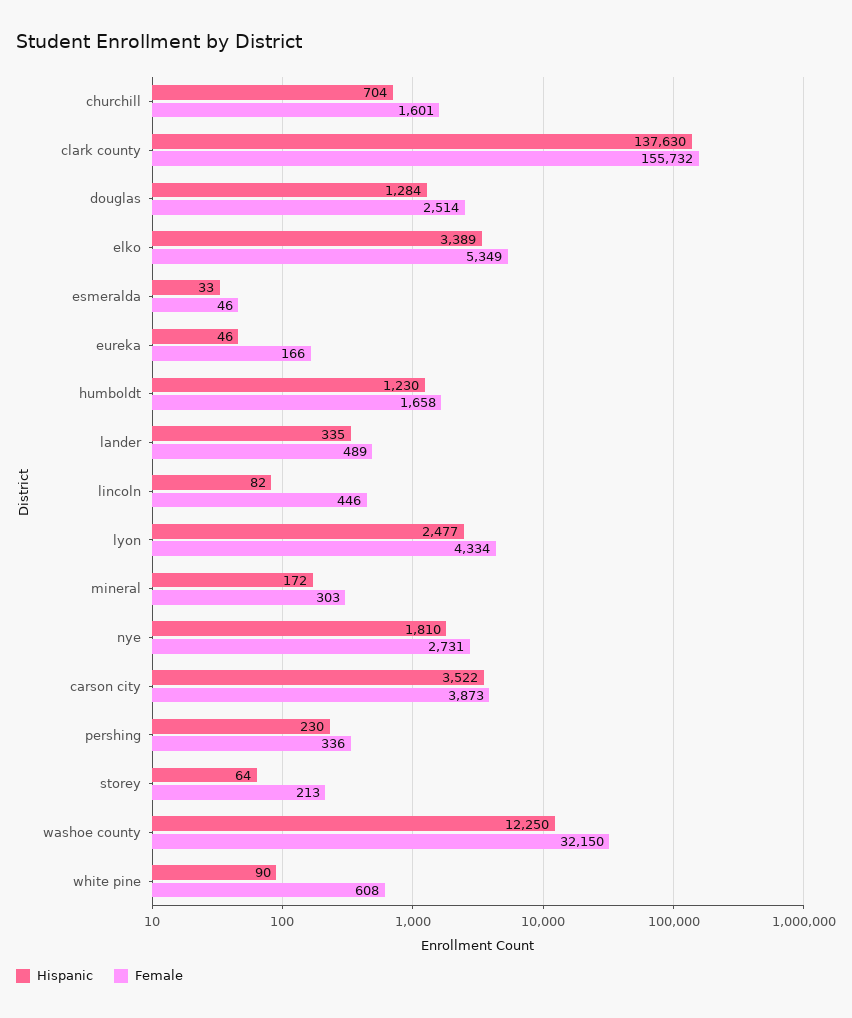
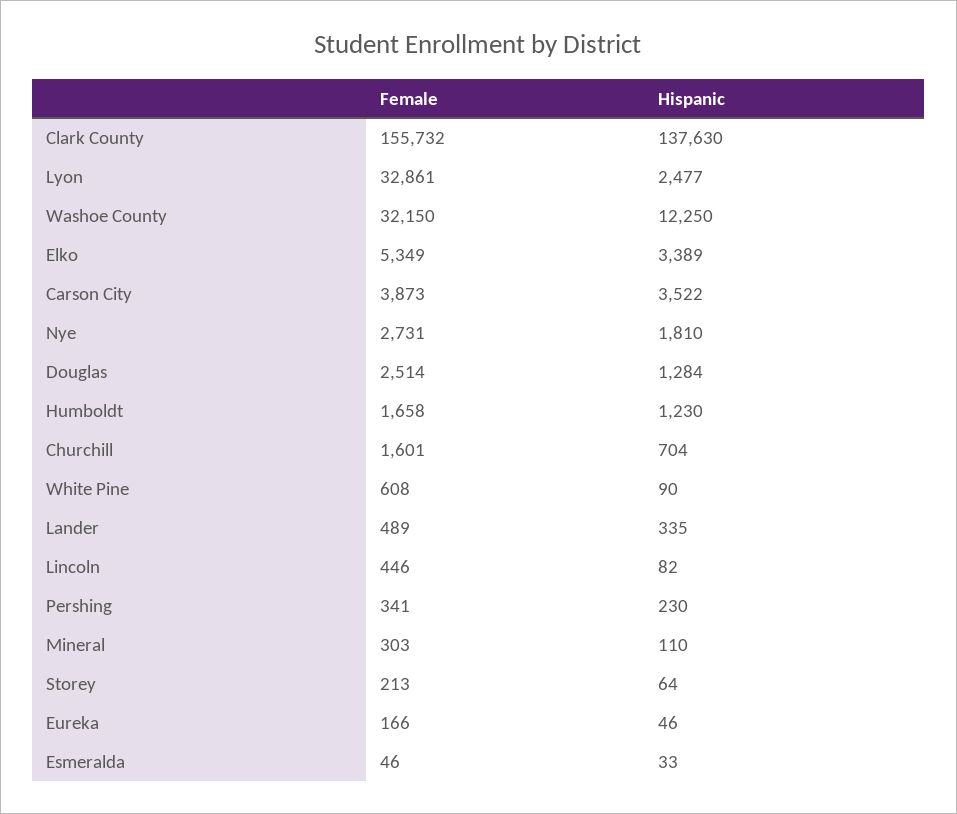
Female, lyon: 4334 -> 32861
Hispanic, mineral: 172 -> 110
Female, pershing: 336 -> 341

